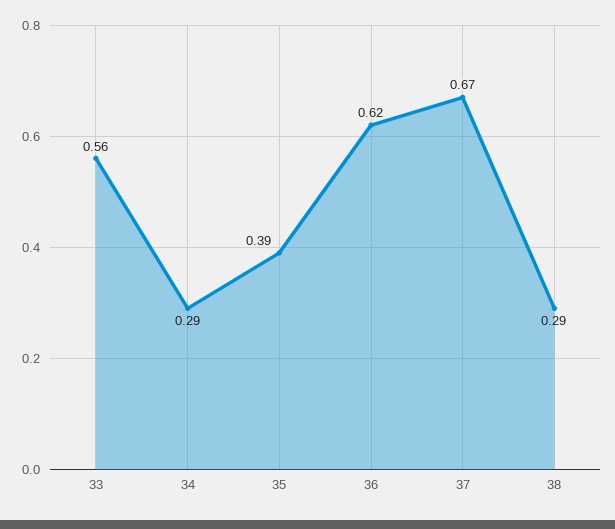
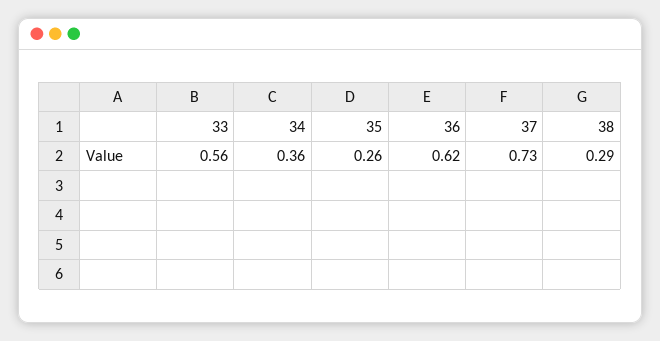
34: 0.29 -> 0.36
35: 0.39 -> 0.26
37: 0.67 -> 0.73

